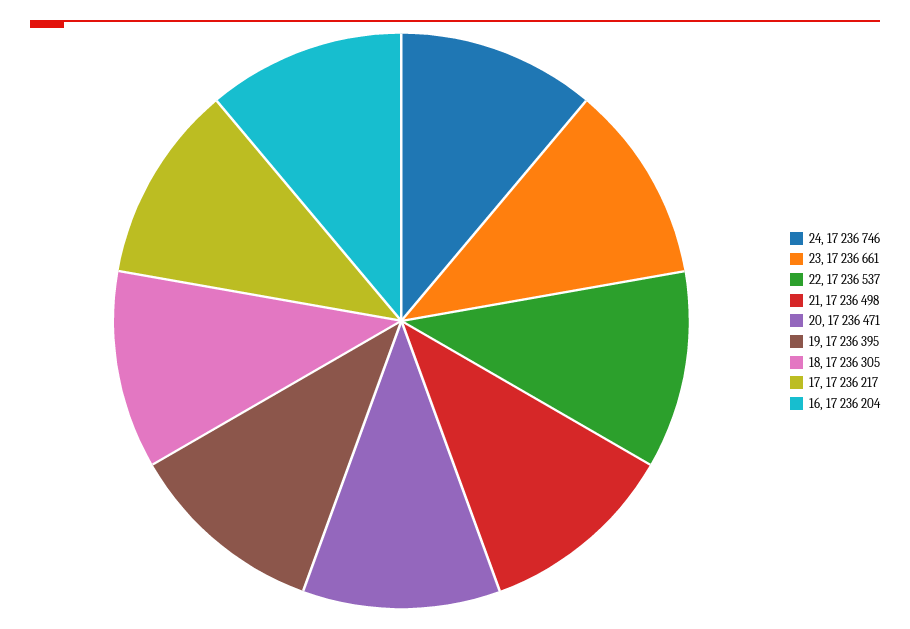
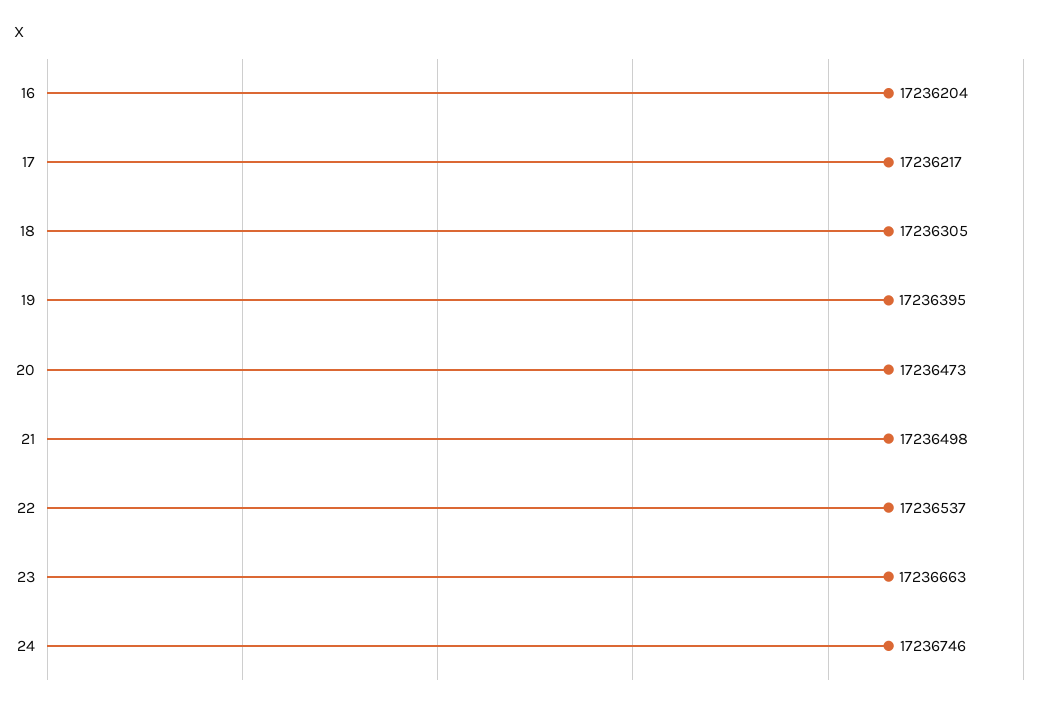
23: 17236661 -> 17236663
20: 17236471 -> 17236473

